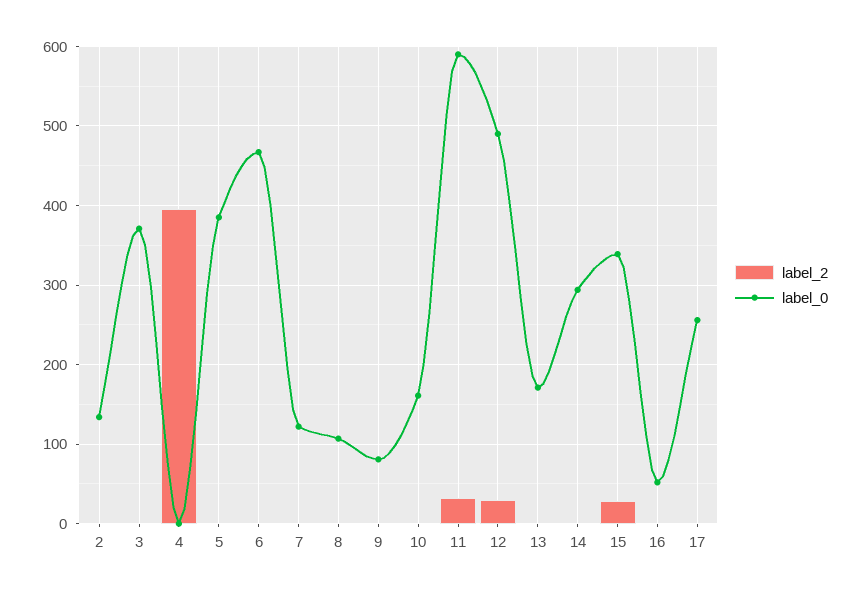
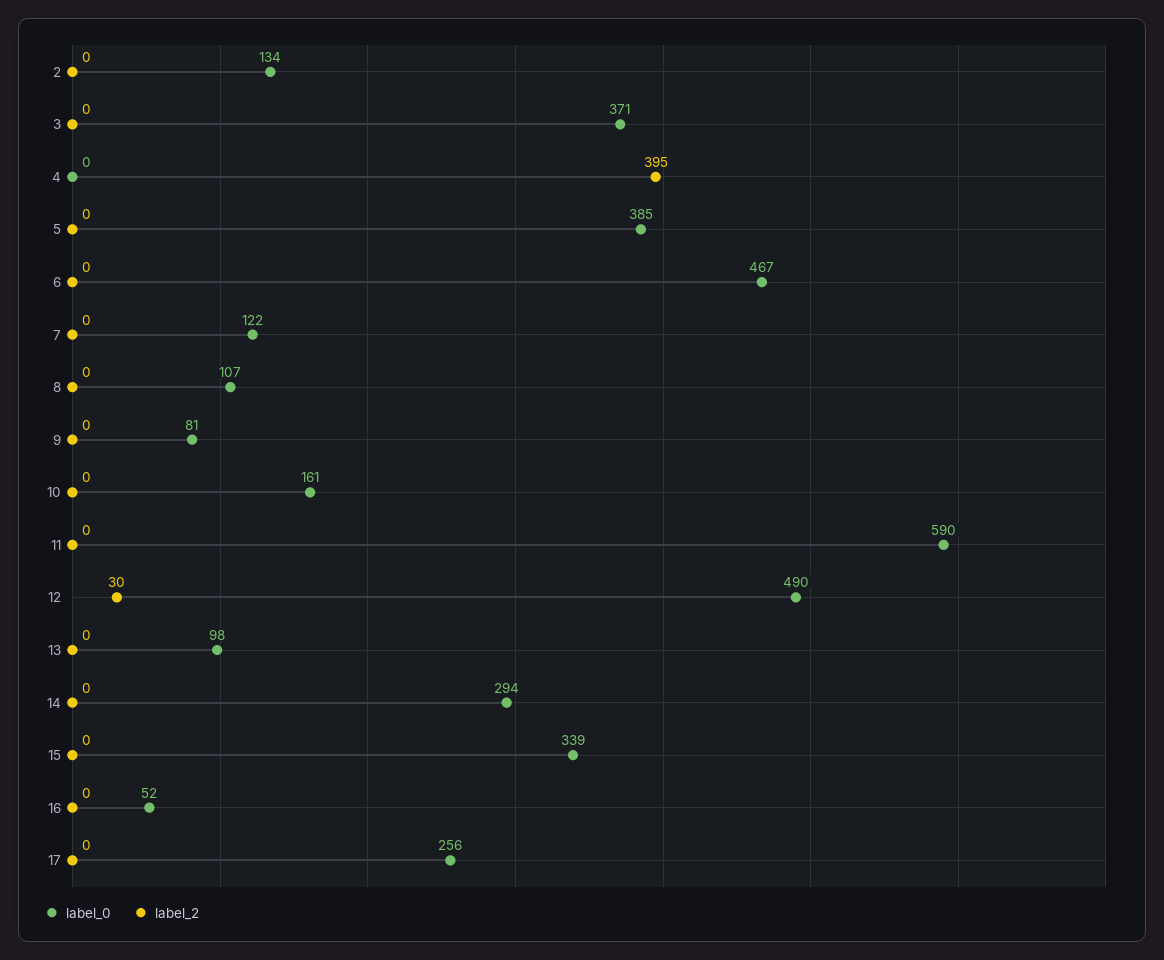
label_2, 11: 30 -> 0
label_0, 13: 170 -> 98
label_2, 15: 30 -> 0

